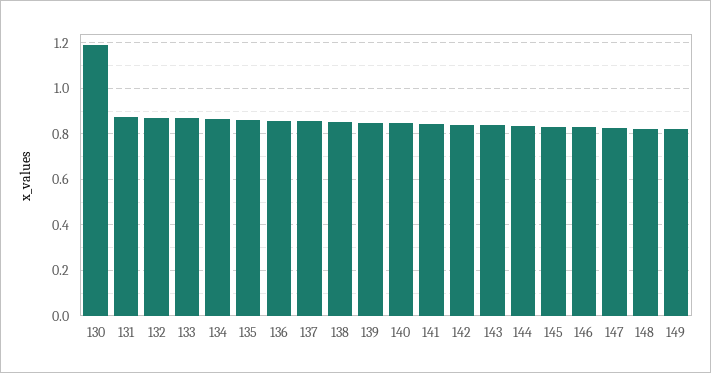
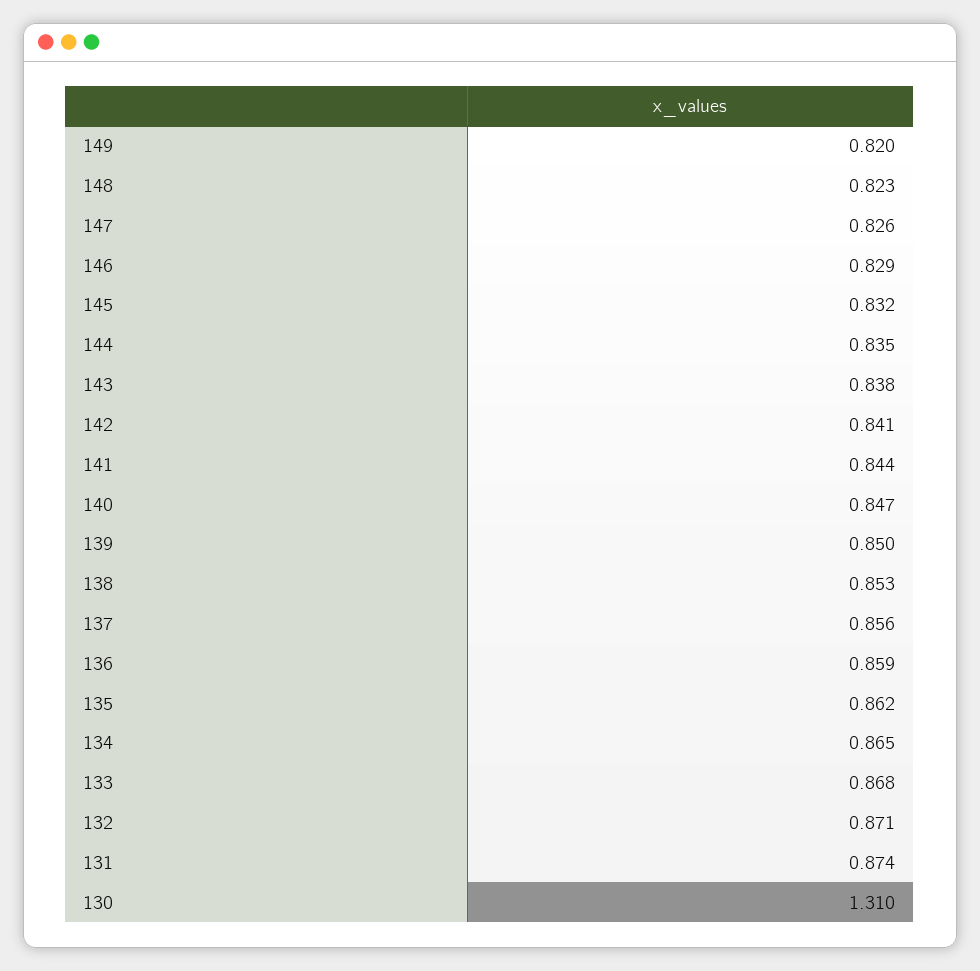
130: 1.2 -> 1.31

